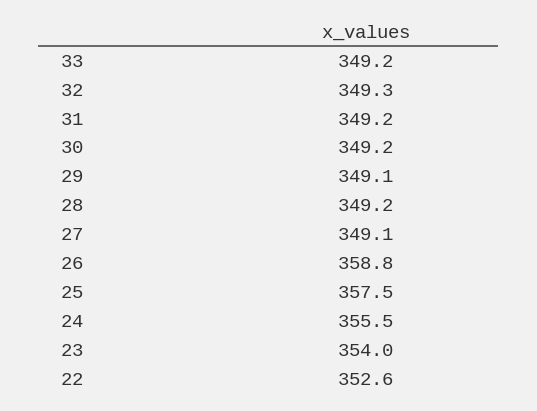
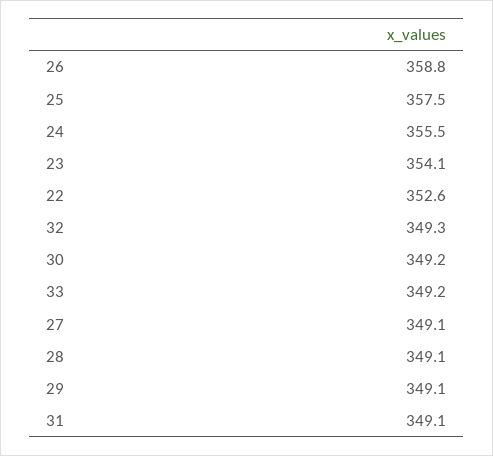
31: 349.2 -> 349.1
28: 349.2 -> 349.1
23: 354 -> 354.1

